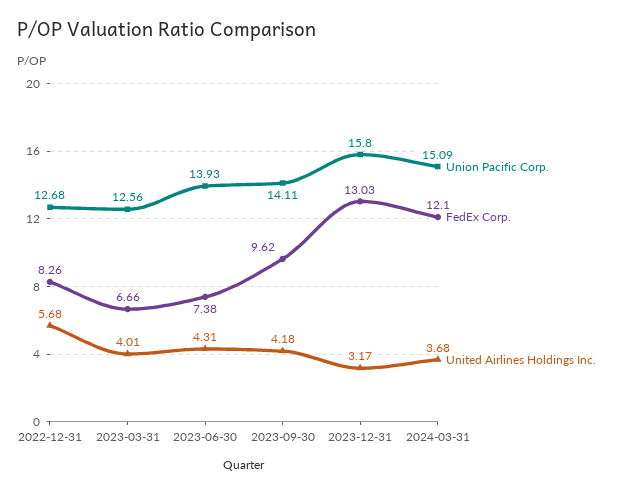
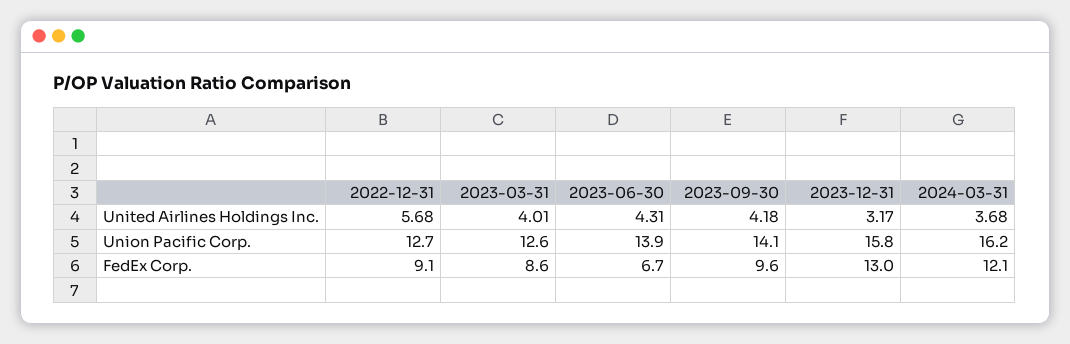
FedEx Corp., 2022-12-31: 8.26 -> 9.1
FedEx Corp., 2023-03-31: 6.66 -> 8.6
FedEx Corp., 2023-06-30: 7.38 -> 6.7
Union Pacific Corp., 2024-03-31: 15.09 -> 16.2

